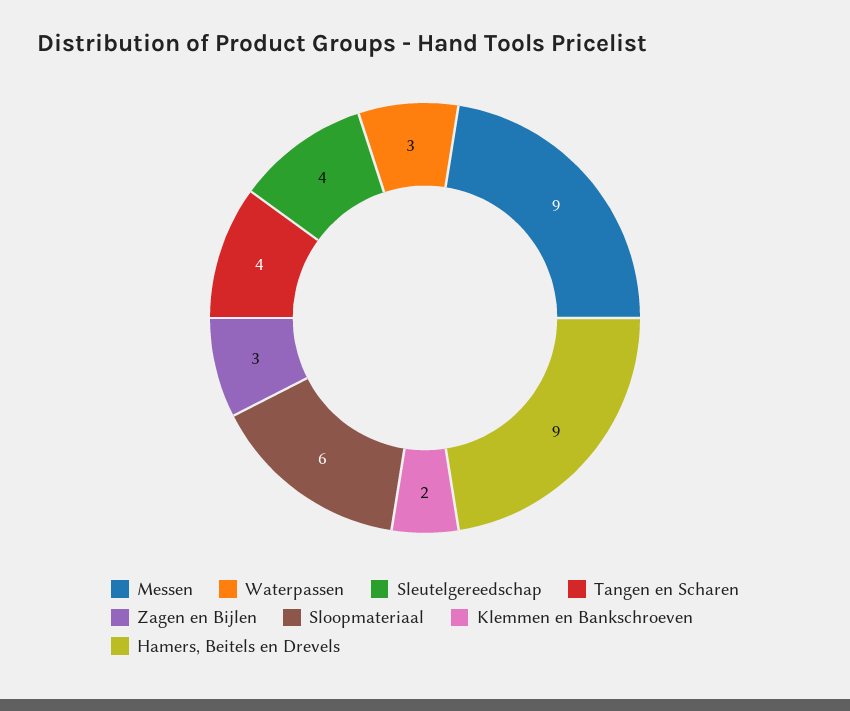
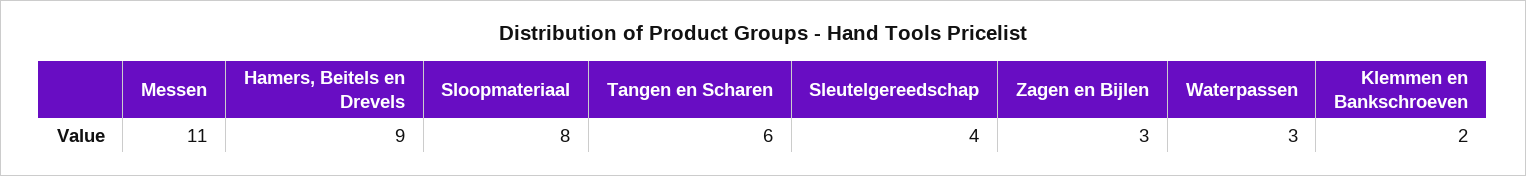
Messen: 9 -> 11
Tangen en Scharen: 4 -> 6
Sloopmateriaal: 6 -> 8

